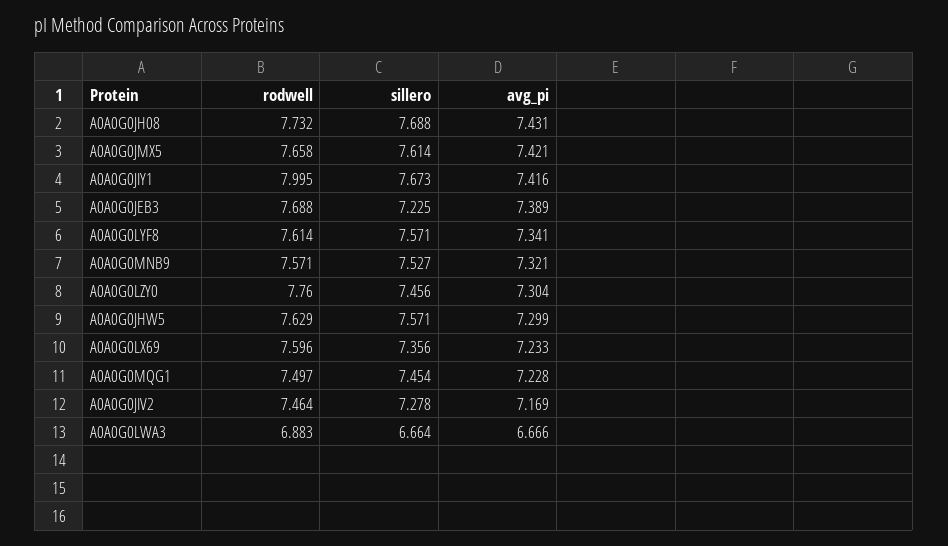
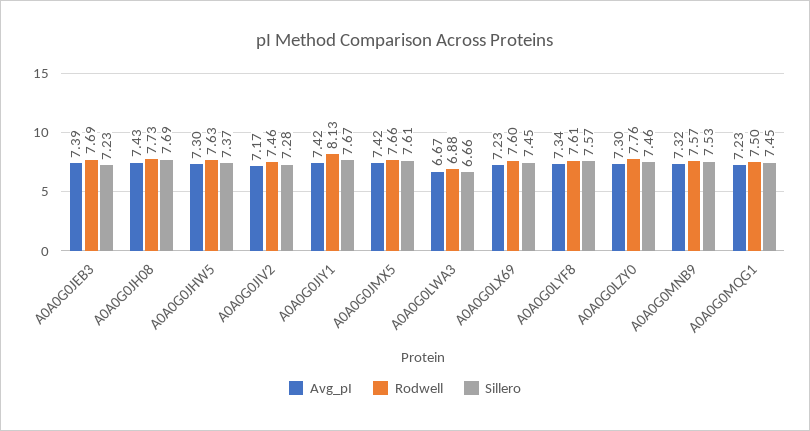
rodwell, A0A0G0JIY1: 7.995 -> 8.13
sillero, A0A0G0JHW5: 7.571 -> 7.37
sillero, A0A0G0LX69: 7.356 -> 7.45

